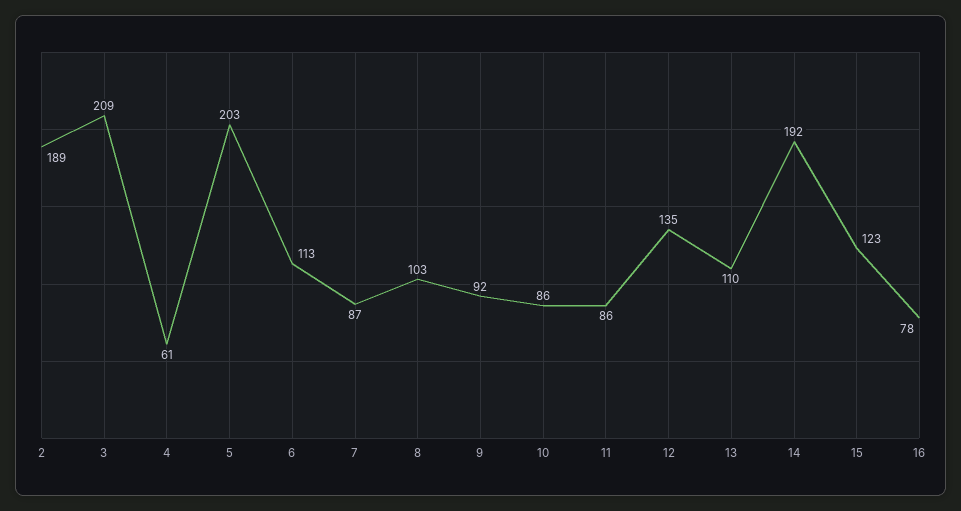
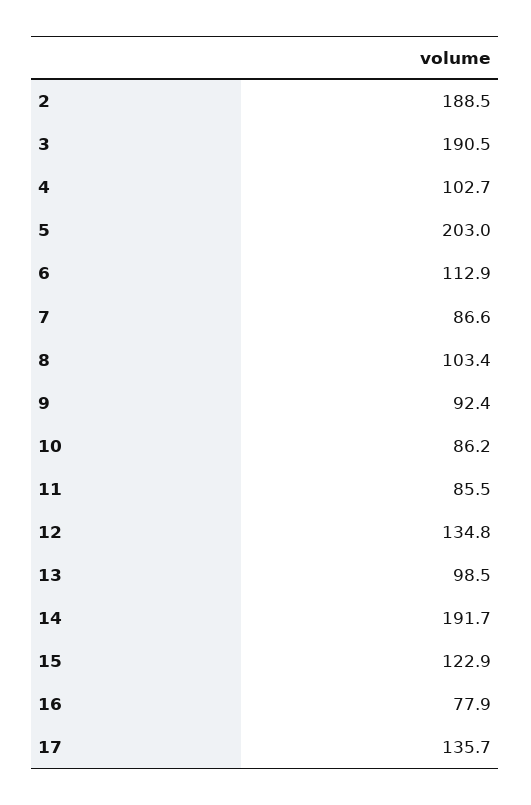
3: 209 -> 190.5
4: 61 -> 102.7
13: 110 -> 98.5
17: none -> 135.7

